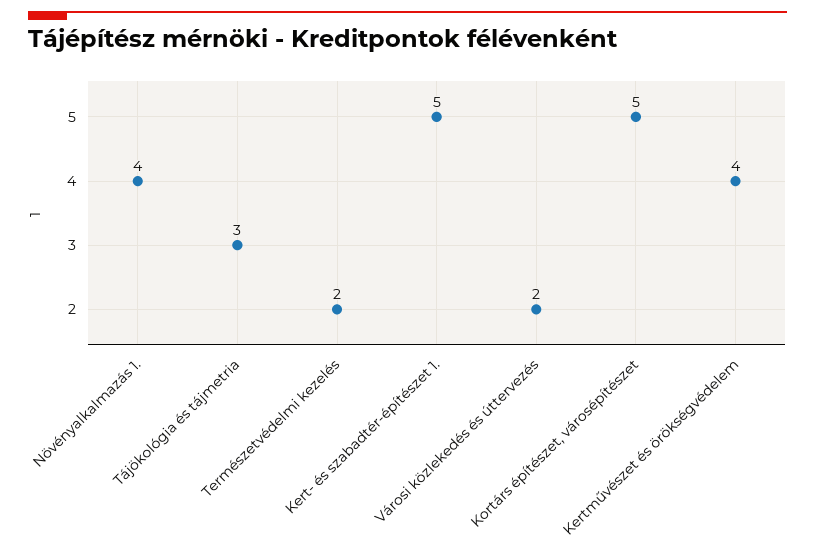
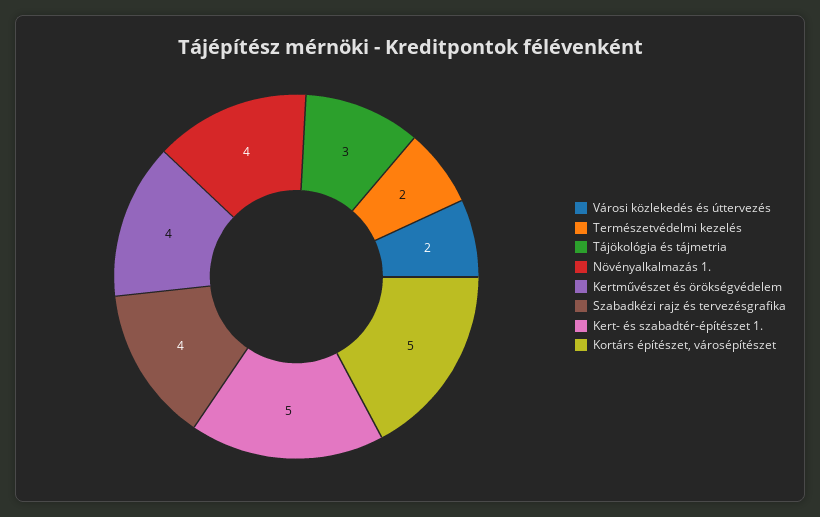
Szabadkézi rajz és tervezésgrafika: none -> 4

